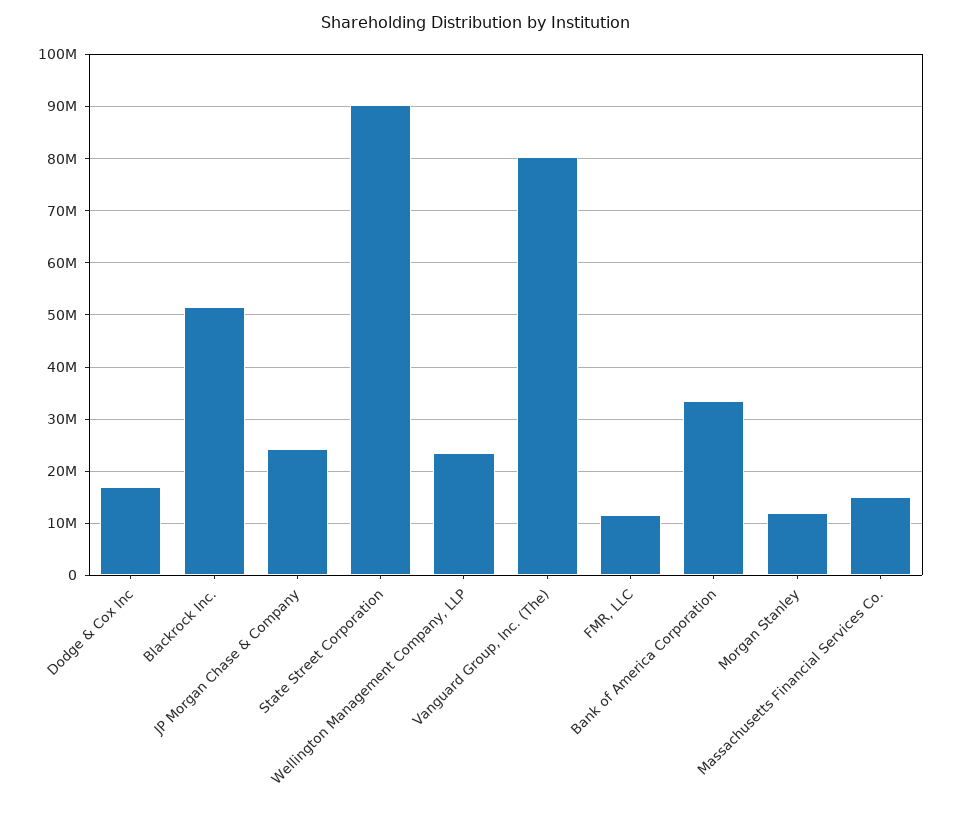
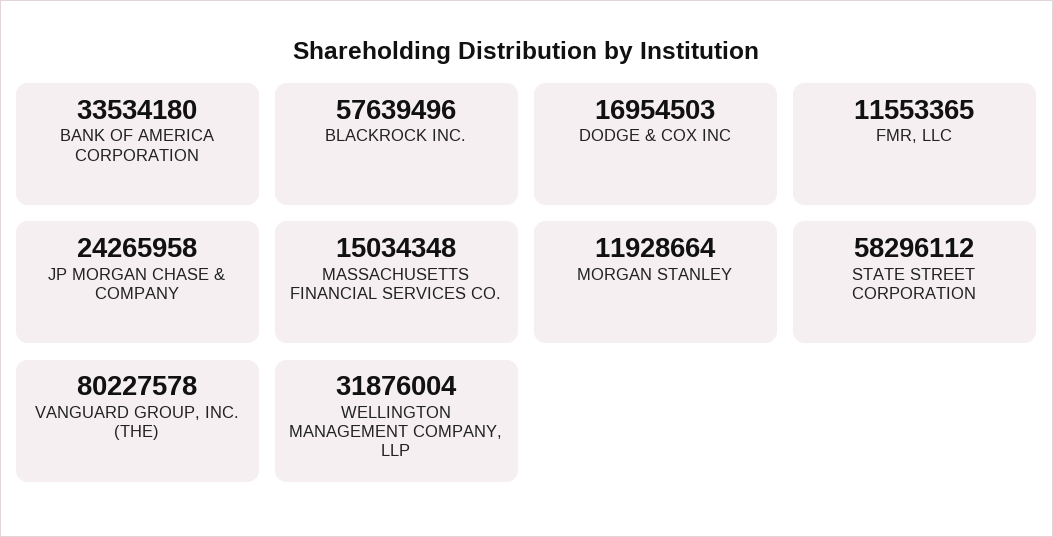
Blackrock Inc.: 52000000 -> 57639496
State Street Corporation: 90000000 -> 58296112
Wellington Management Company, LLP: 24000000 -> 31876004

